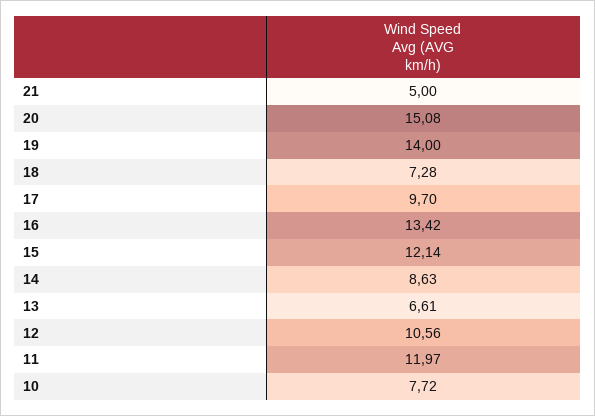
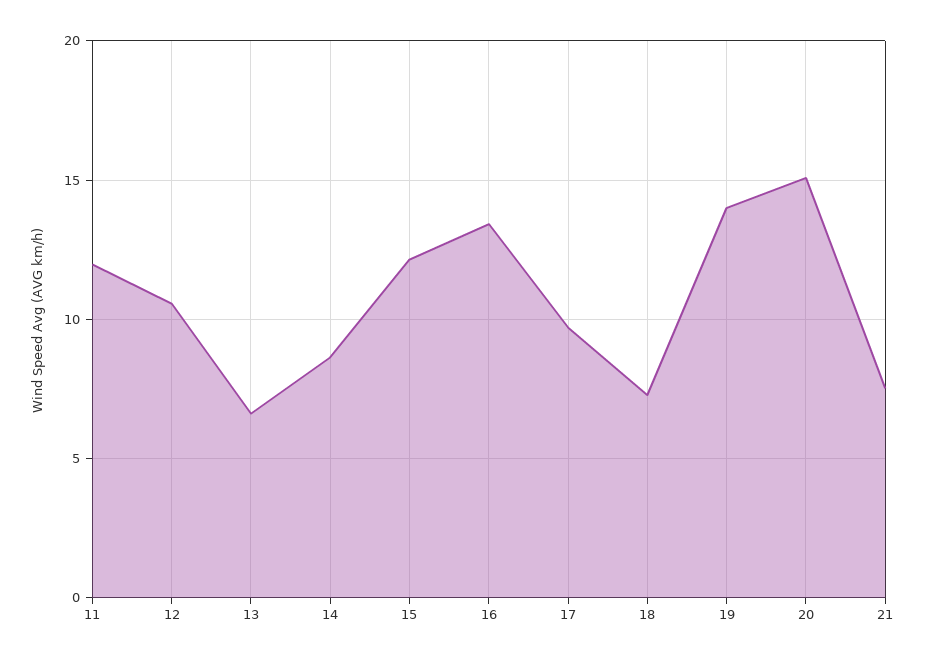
21: 5 -> 7.5
10: 7.72 -> none

